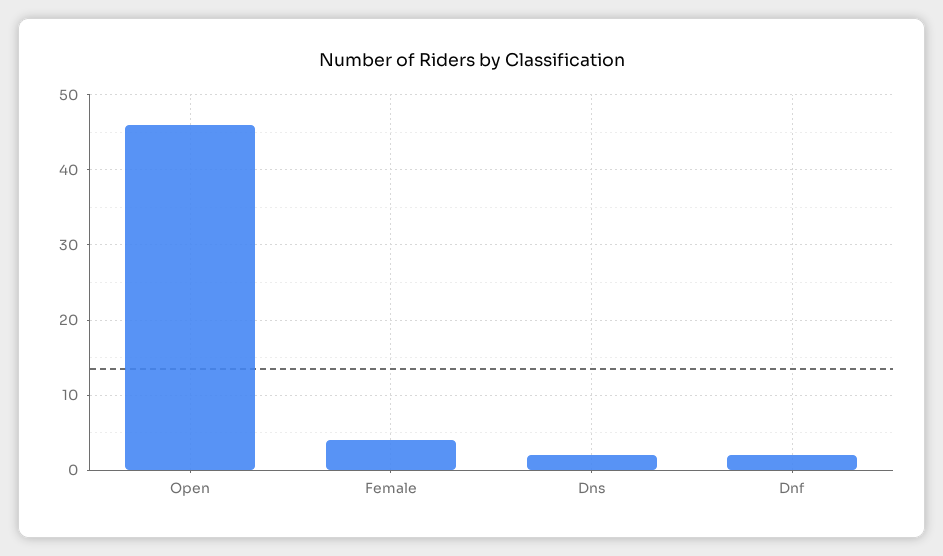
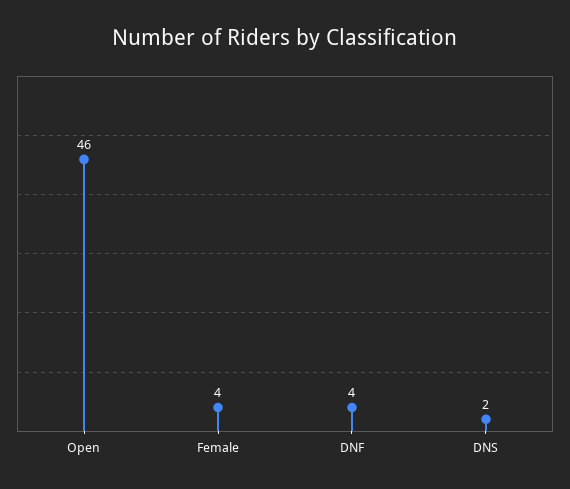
Dnf: 2 -> 4

